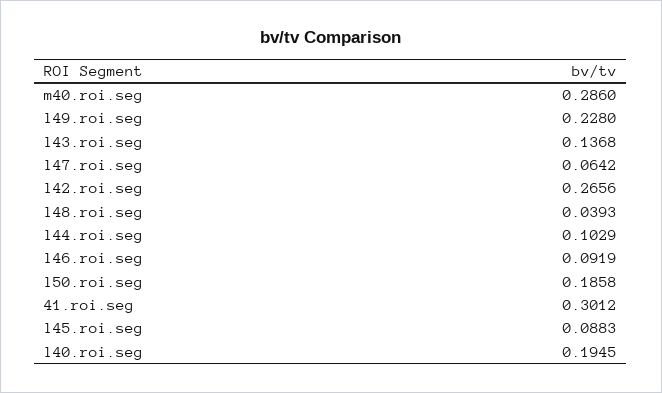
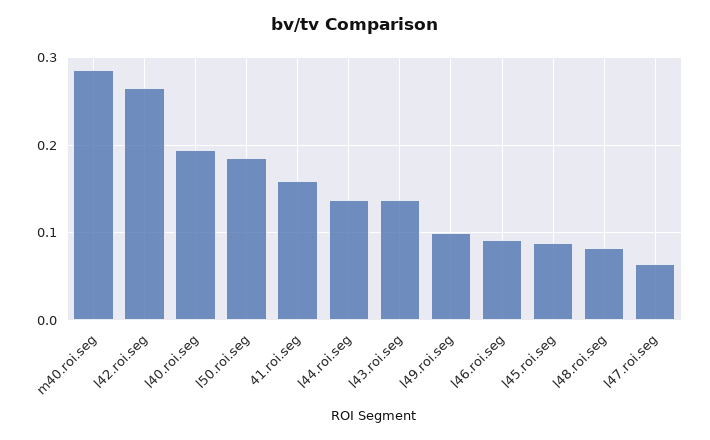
l49.roi.seg: 0.228 -> 0.1
l48.roi.seg: 0.0393 -> 0.08
l44.roi.seg: 0.1029 -> 0.14
41.roi.seg: 0.3012 -> 0.16

